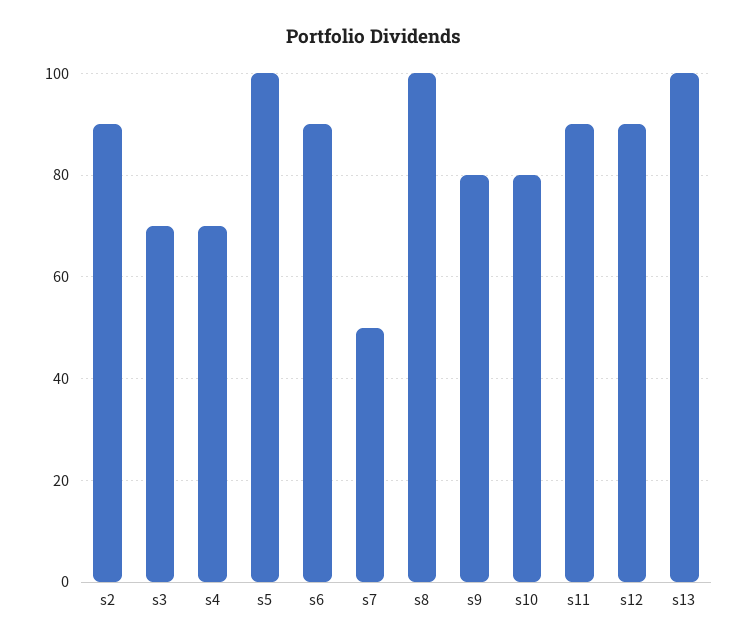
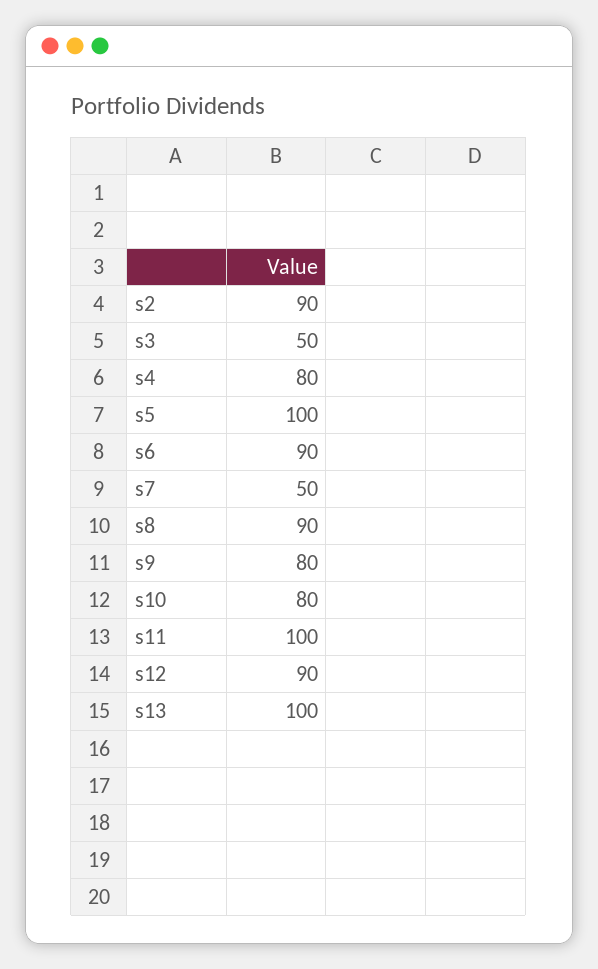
s3: 70 -> 50
s4: 70 -> 80
s8: 100 -> 90
s11: 90 -> 100

